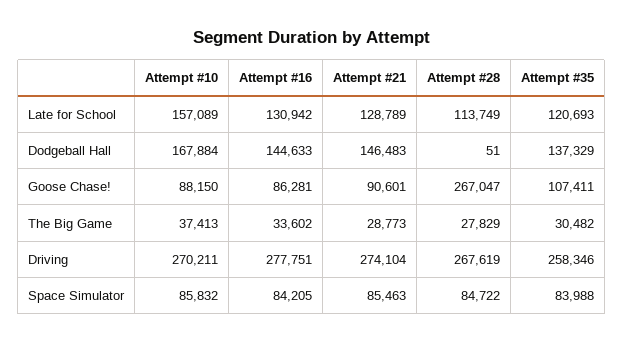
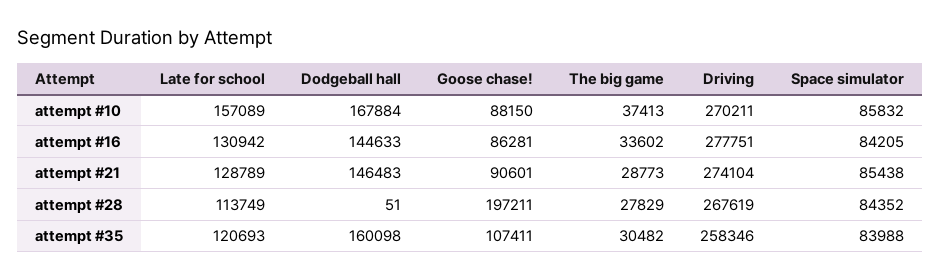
Attempt #35, Dodgeball Hall: 137329 -> 160098
Attempt #28, Goose Chase!: 267047 -> 197211
Attempt #21, Space Simulator: 85463 -> 85438
Attempt #28, Space Simulator: 84722 -> 84352

